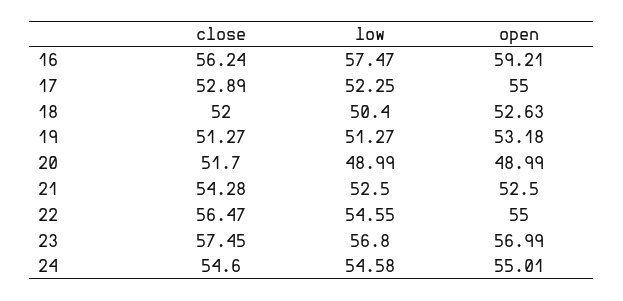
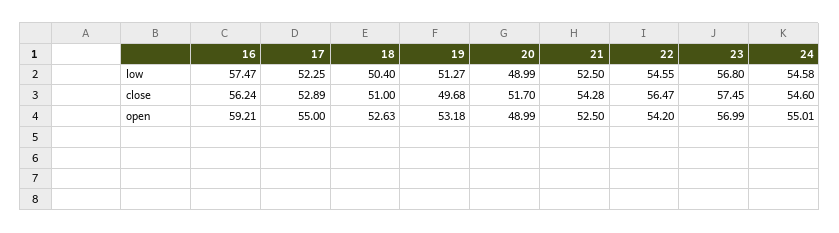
close, 18: 52 -> 51
close, 19: 51.27 -> 49.68
open, 22: 55 -> 54.2

